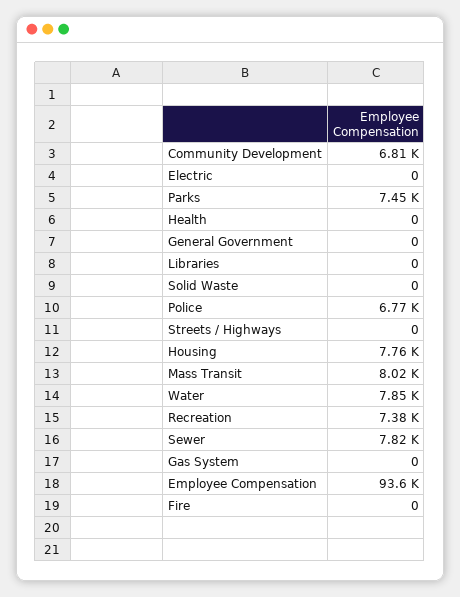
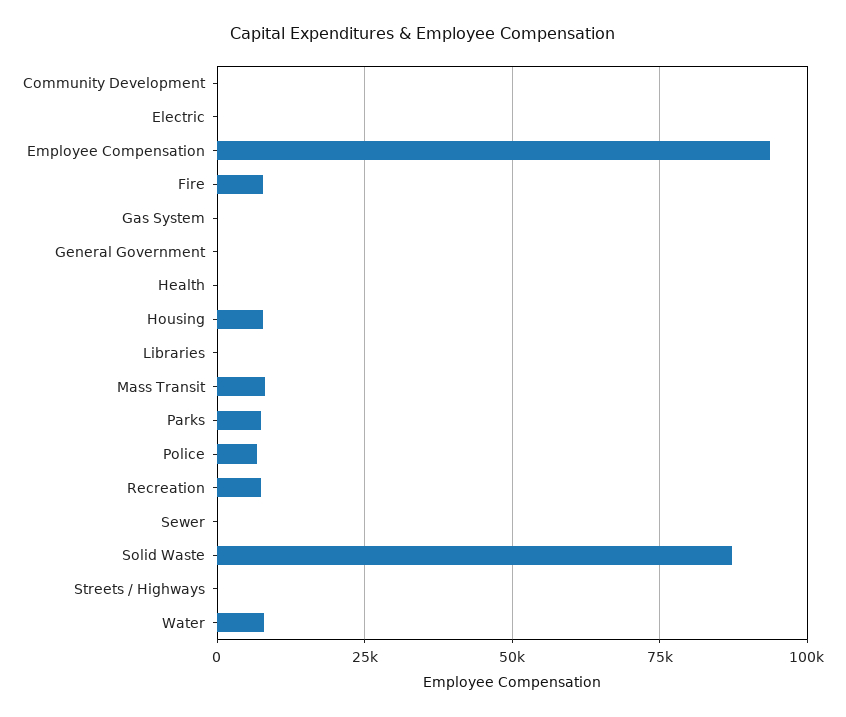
Community Development: 6810 -> 0
Solid Waste: 0 -> 87500
Sewer: 7820 -> 0
Fire: 0 -> 7500

